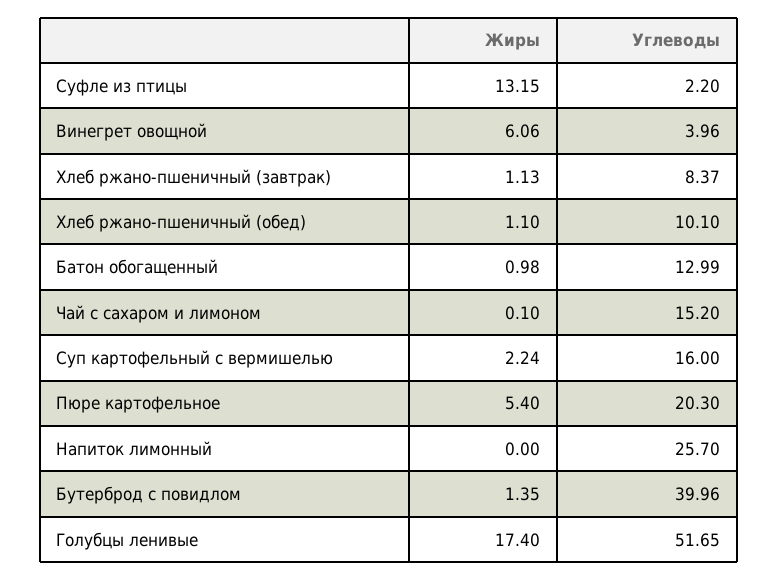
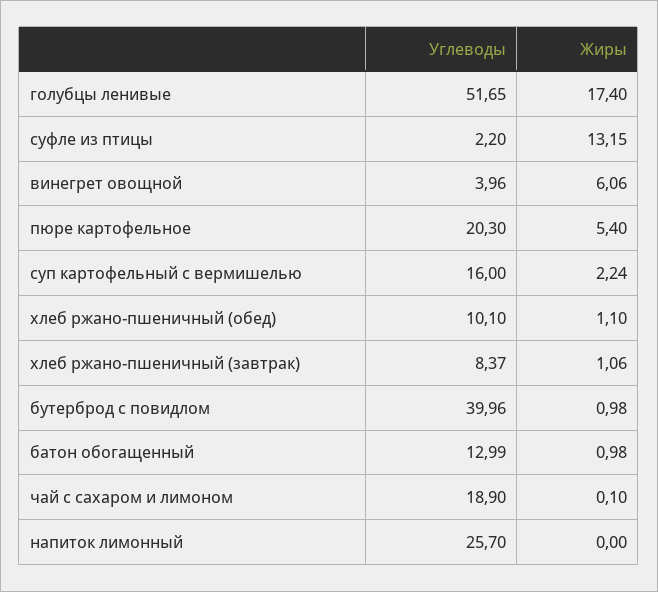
Жиры, Хлеб ржано-пшеничный (завтрак): 1.13 -> 1.06
Углеводы, Чай с сахаром и лимоном: 15.2 -> 18.9
Жиры, Бутерброд с повидлом: 1.35 -> 0.98

